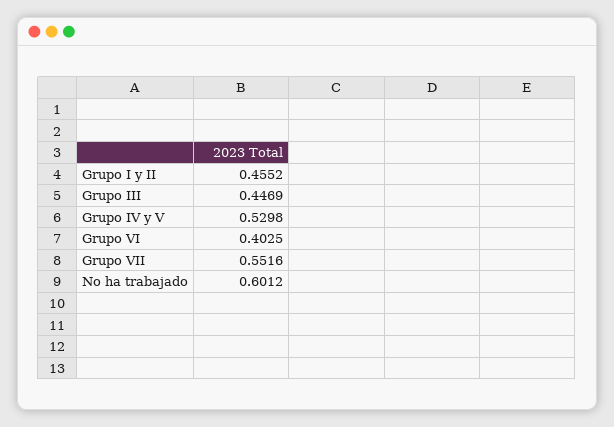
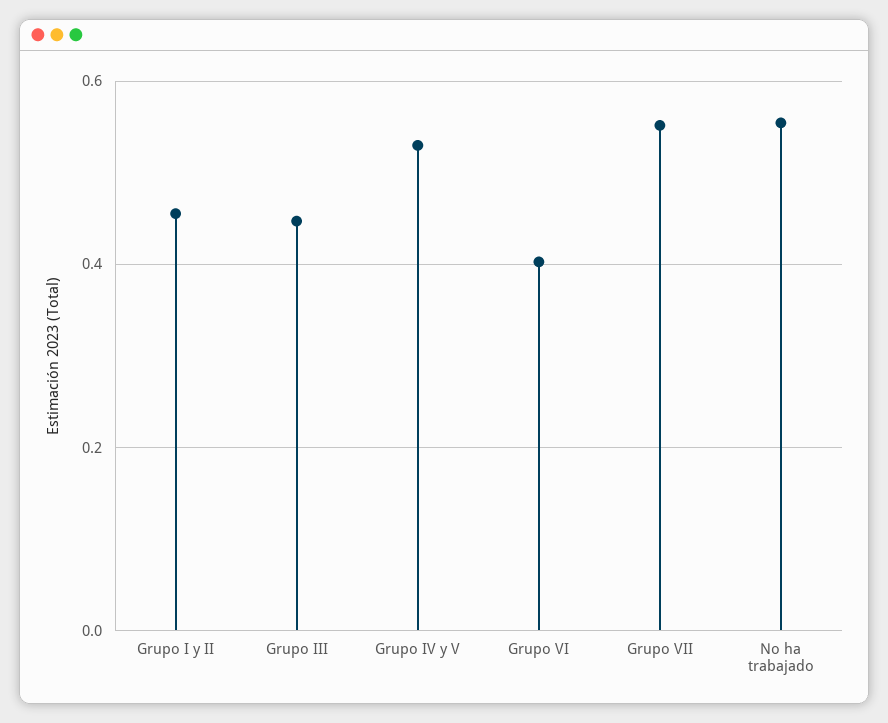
No ha trabajado: 0.6012 -> 0.56

